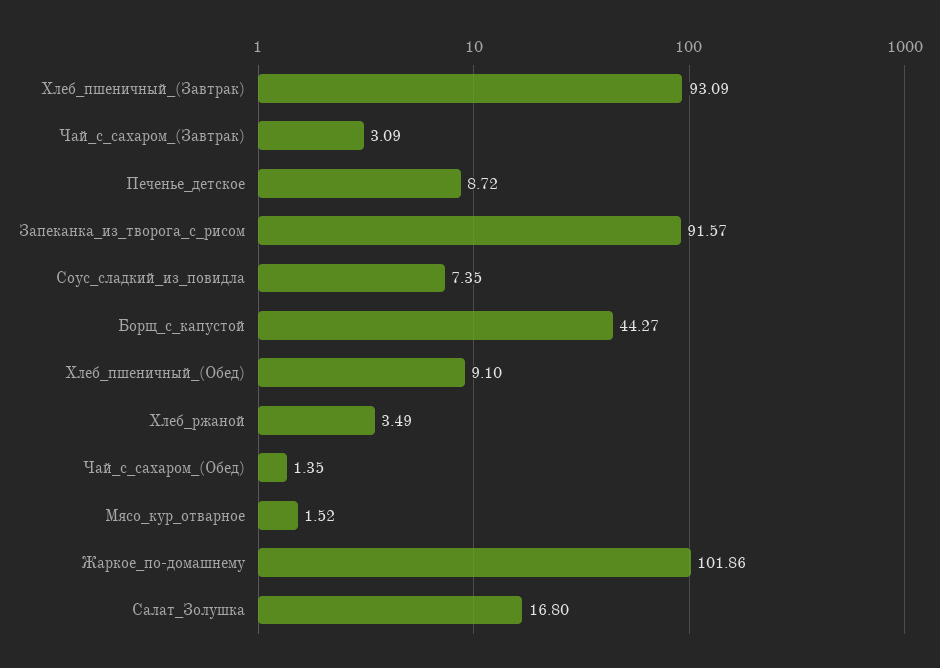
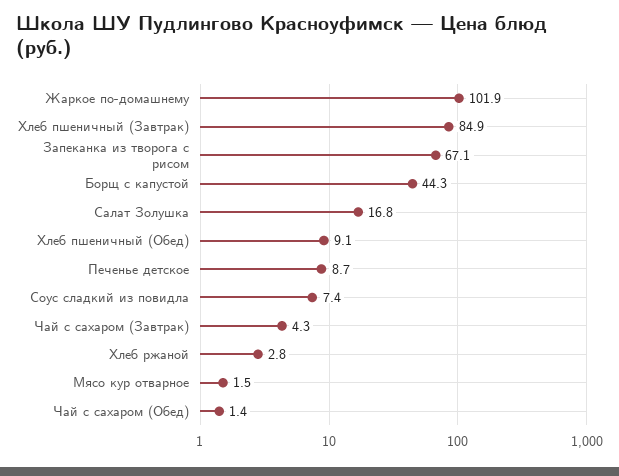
Хлеб_пшеничный_(Завтрак): 93.09 -> 84.9
Чай_с_сахаром_(Завтрак): 3.09 -> 4.3
Запеканка_из_творога_с_рисом: 91.57 -> 67.1
Хлеб_ржаной: 3.49 -> 2.8

